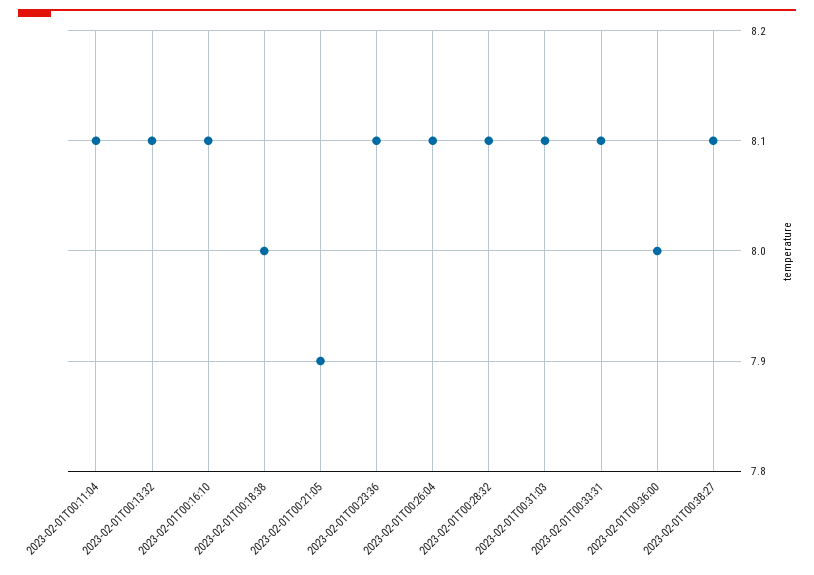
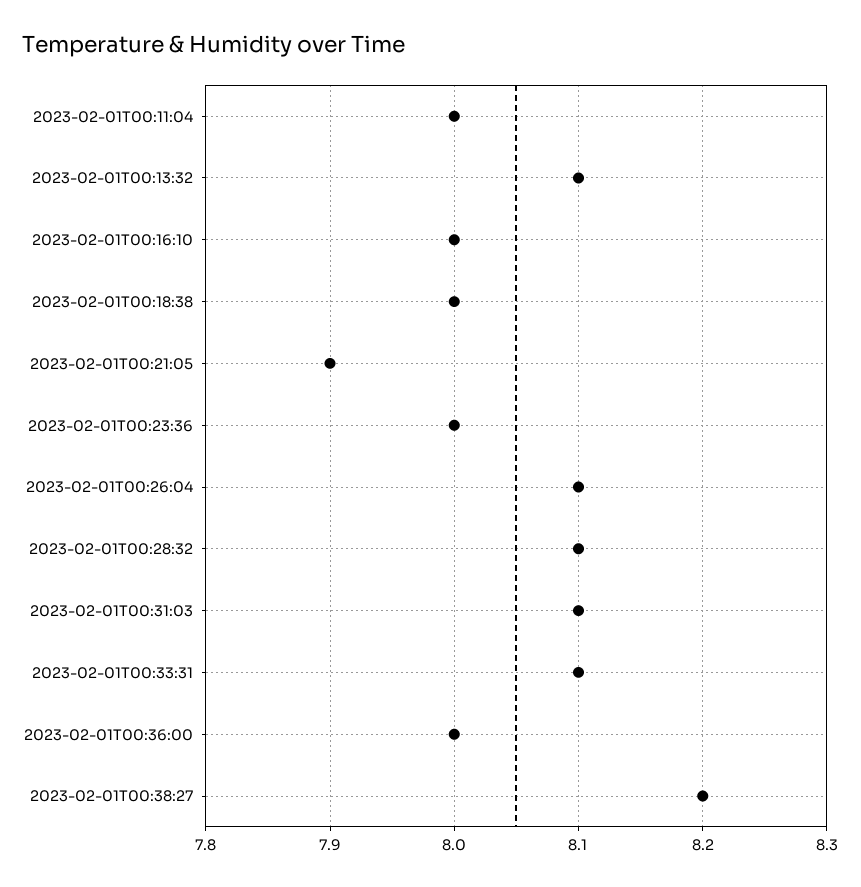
2023-02-01T00:11:04: 8.1 -> 8
2023-02-01T00:16:10: 8.1 -> 8
2023-02-01T00:23:36: 8.1 -> 8
2023-02-01T00:38:27: 8.1 -> 8.2

